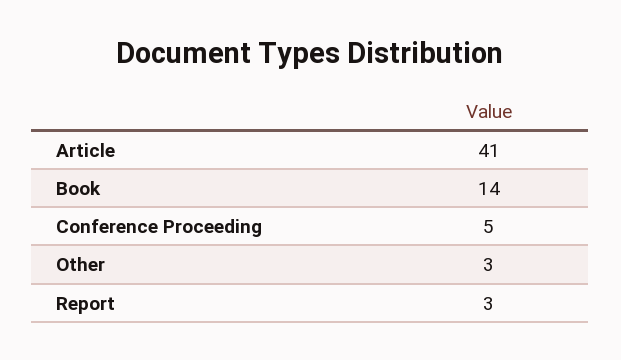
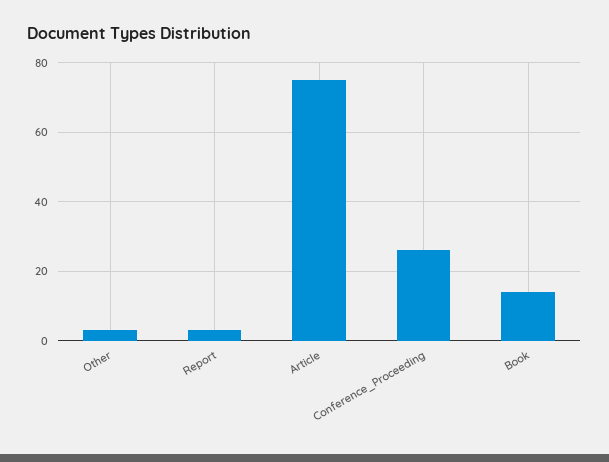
Article: 41 -> 75
Conference Proceeding: 5 -> 25

